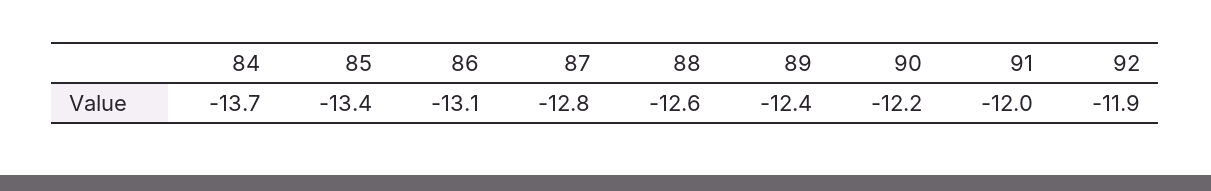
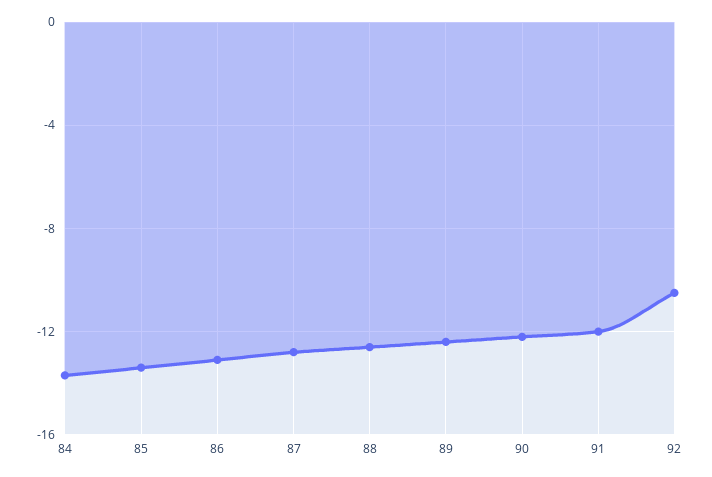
92: -11.9 -> -10.5

